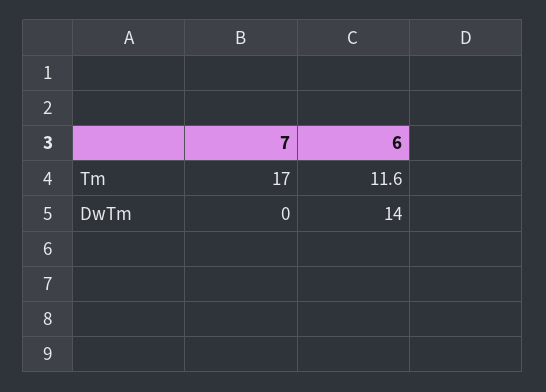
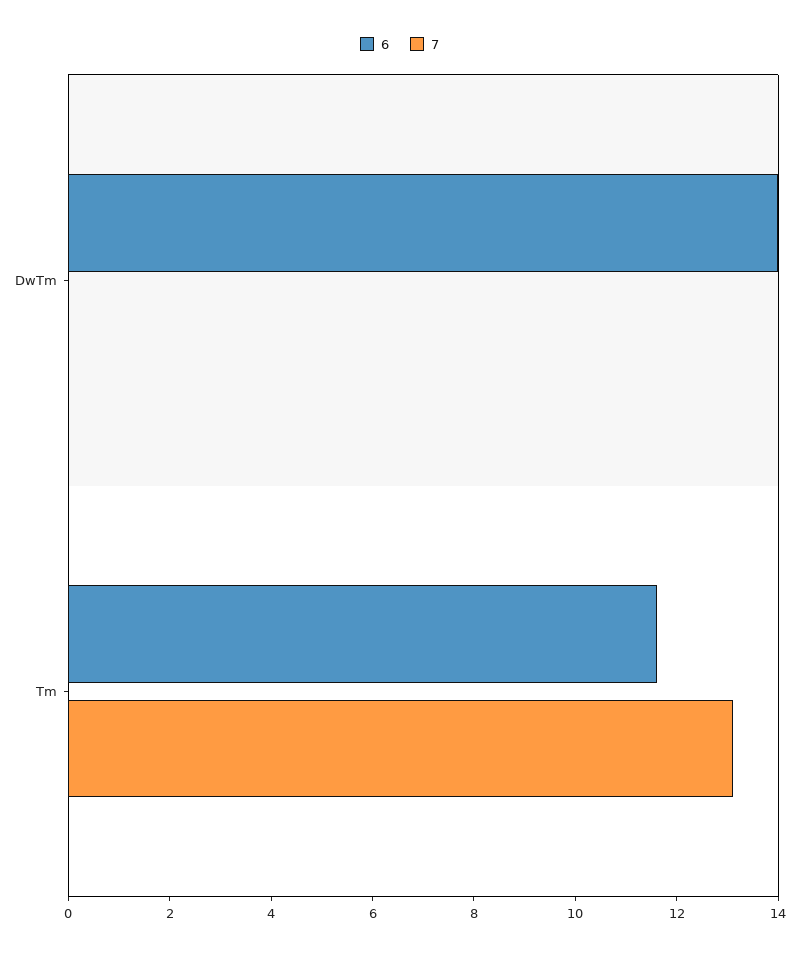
7, Tm: 17 -> 13

